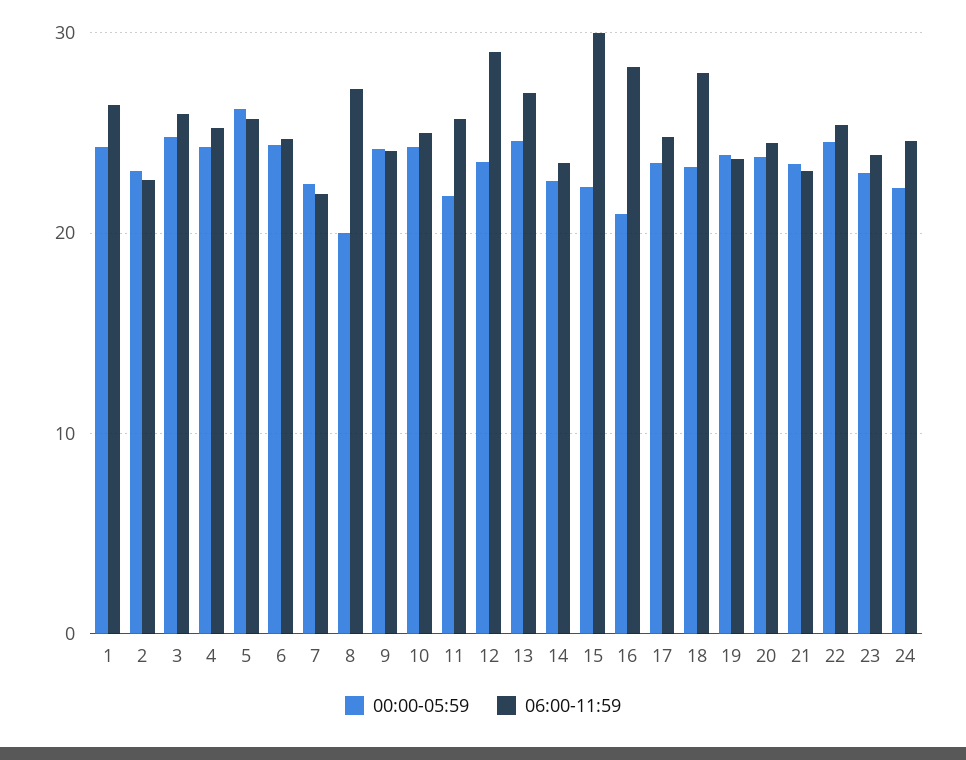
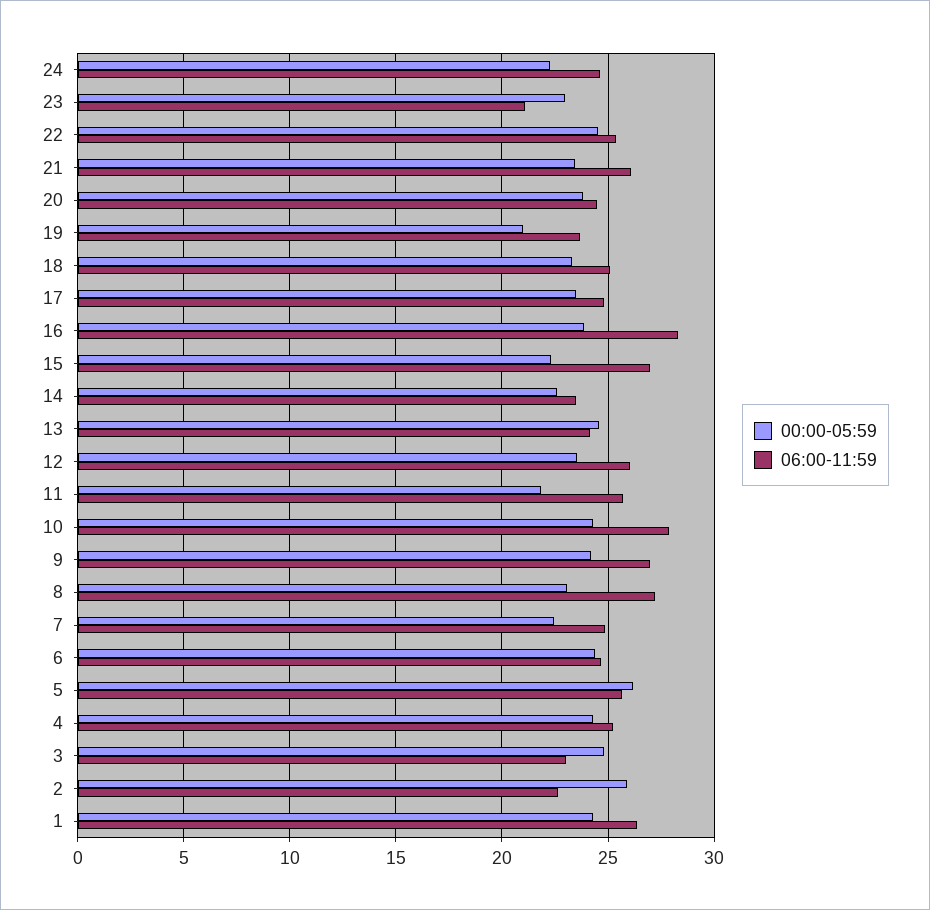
00:00-05:59, 2: 23 -> 26
06:00-11:59, 3: 26 -> 23
06:00-11:59, 7: 22 -> 25
00:00-05:59, 8: 20 -> 23
06:00-11:59, 9: 24 -> 27
06:00-11:59, 10: 25 -> 28
06:00-11:59, 12: 29 -> 26
06:00-11:59, 13: 27 -> 24
06:00-11:59, 15: 30 -> 27
00:00-05:59, 16: 21 -> 24
06:00-11:59, 18: 28 -> 25
00:00-05:59, 19: 24 -> 21
06:00-11:59, 21: 23 -> 26
06:00-11:59, 23: 24 -> 21

